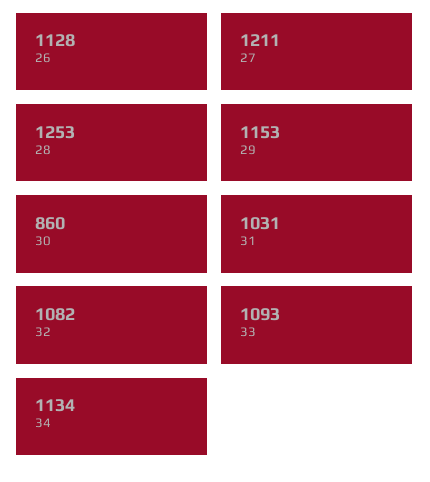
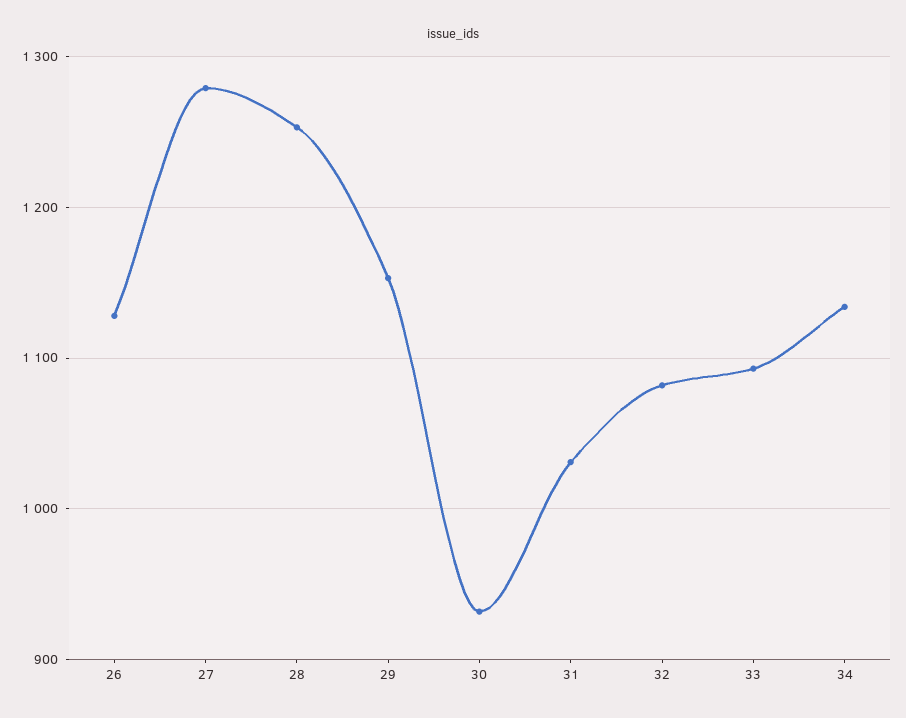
27: 1211 -> 1280
30: 860 -> 930

